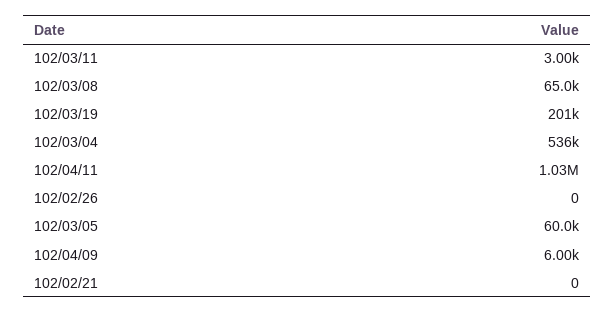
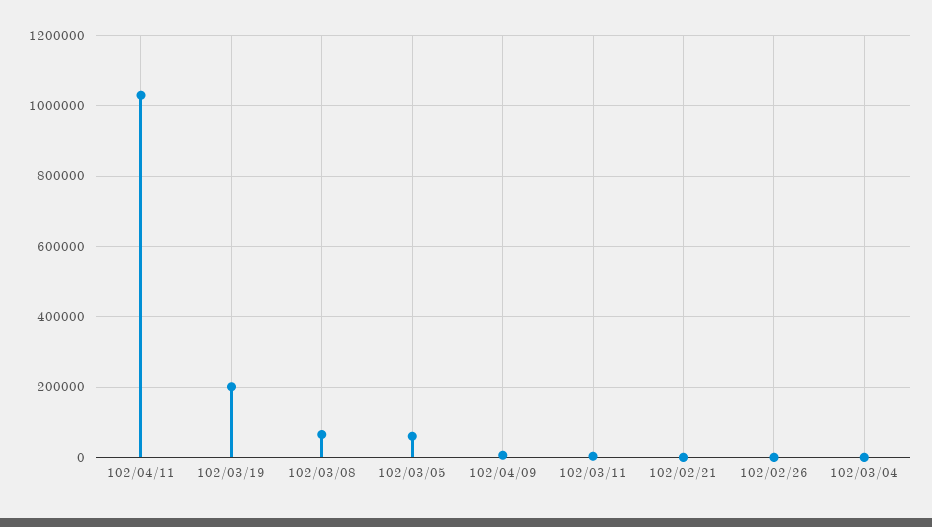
102/03/04: 536000 -> 0

